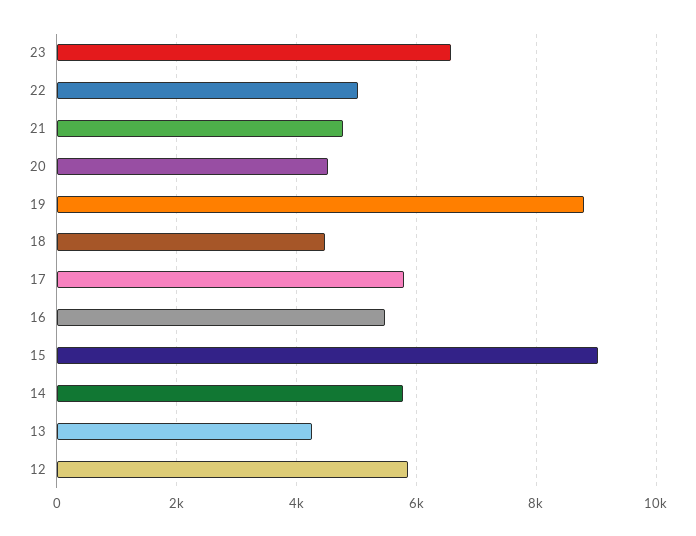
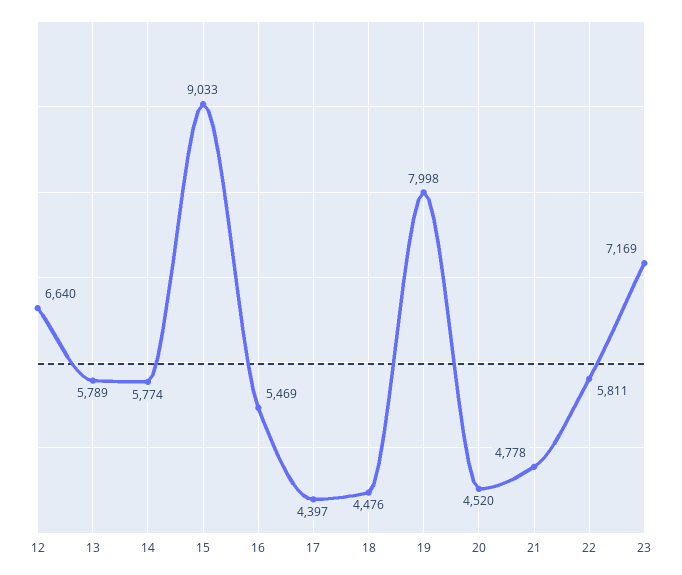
23: 6600 -> 7169
22: 5000 -> 5811
19: 8800 -> 7998
17: 5800 -> 4397
13: 4200 -> 5789
12: 5800 -> 6640

